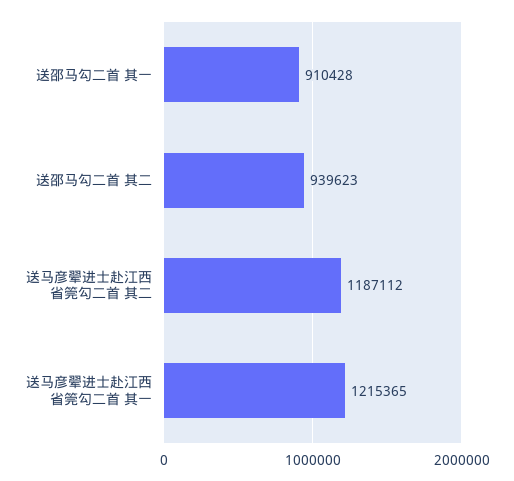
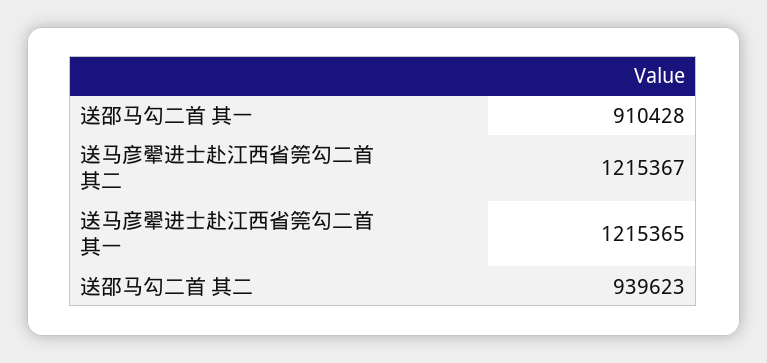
送马彦翚进士赴江西省筦勾二首 其二: 1187112 -> 1215367

